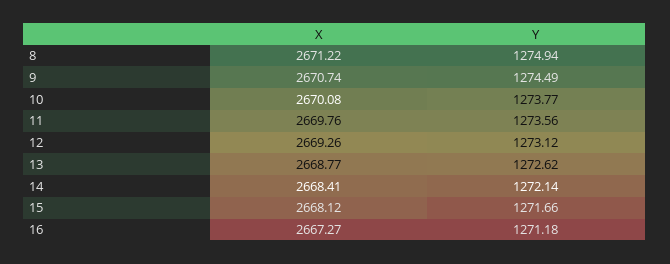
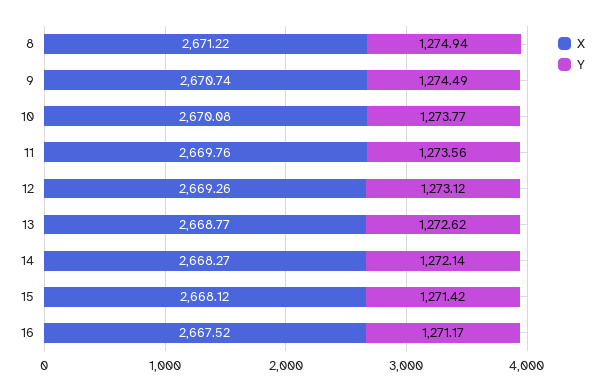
X, 14: 2668.41 -> 2668.27
Y, 15: 1271.66 -> 1271.42
X, 16: 2667.27 -> 2667.52
Y, 16: 1271.18 -> 1271.17

